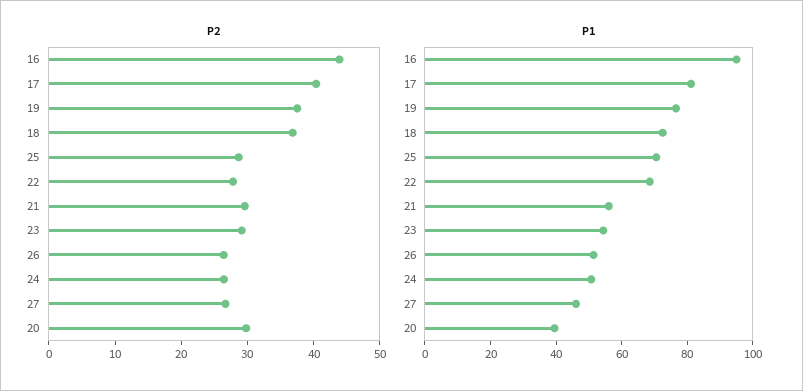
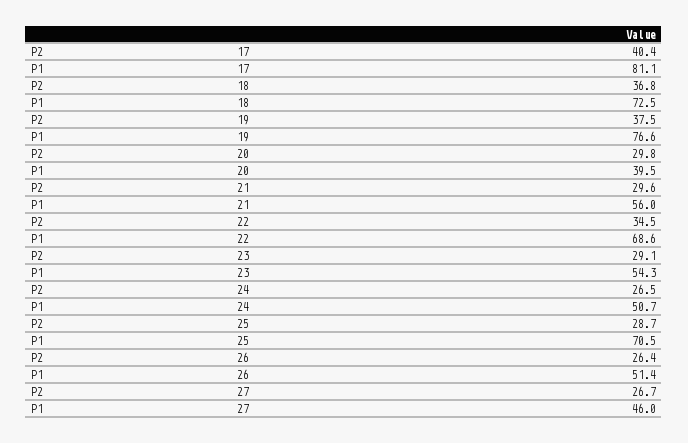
P2, 16: 44 -> none
P2, 22: 28 -> 34.5
P1, 16: 95 -> none

